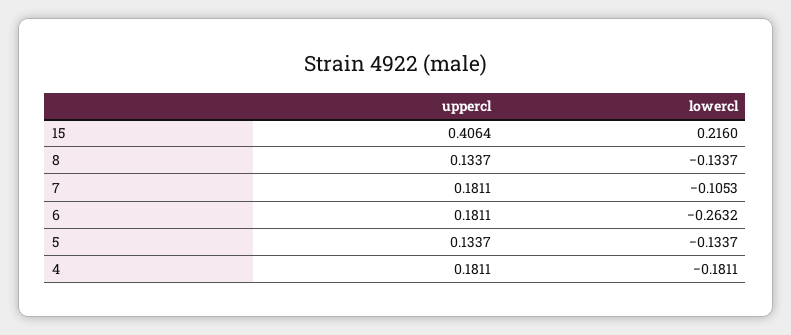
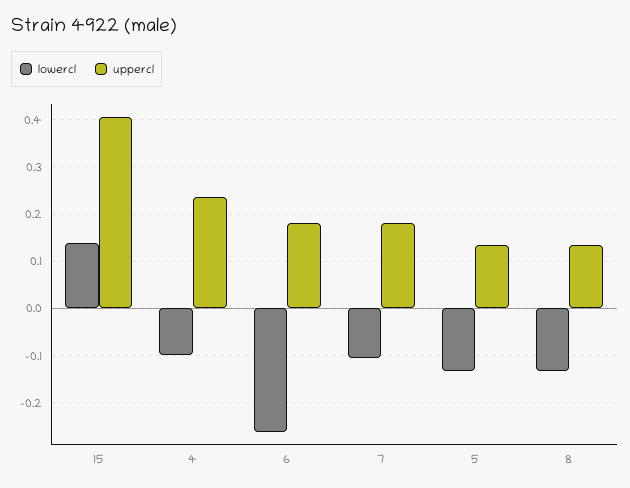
lowercl, 15: 0.216 -> 0.14
uppercl, 4: 0.1811 -> 0.24
lowercl, 4: -0.1811 -> -0.1

